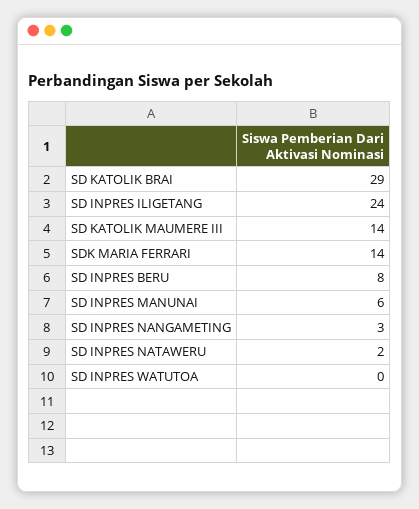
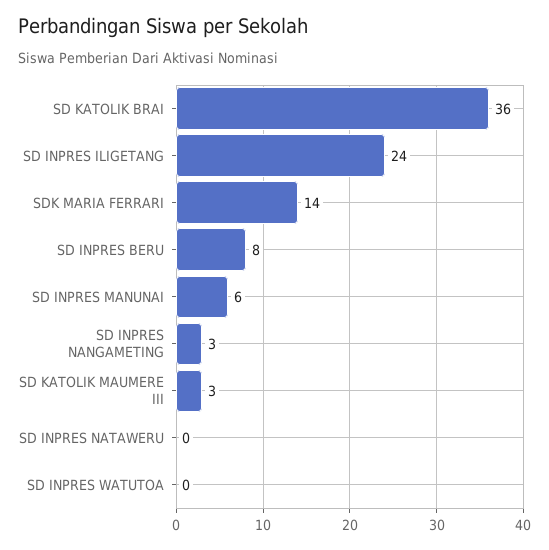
SD KATOLIK BRAI: 29 -> 36
SD KATOLIK MAUMERE III: 14 -> 3
SD INPRES NATAWERU: 2 -> 0

